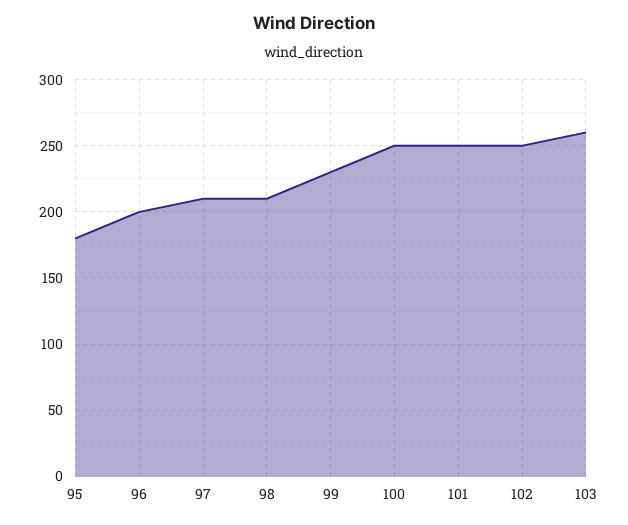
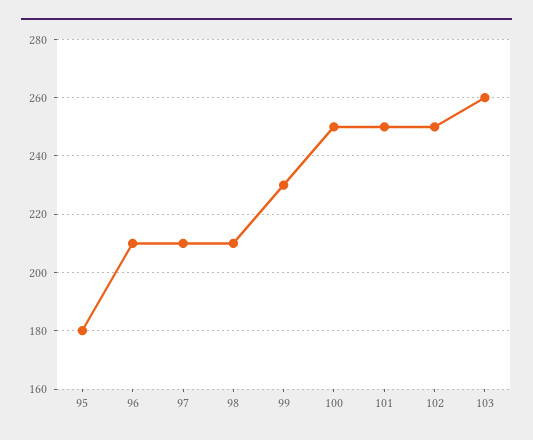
96: 200 -> 210

